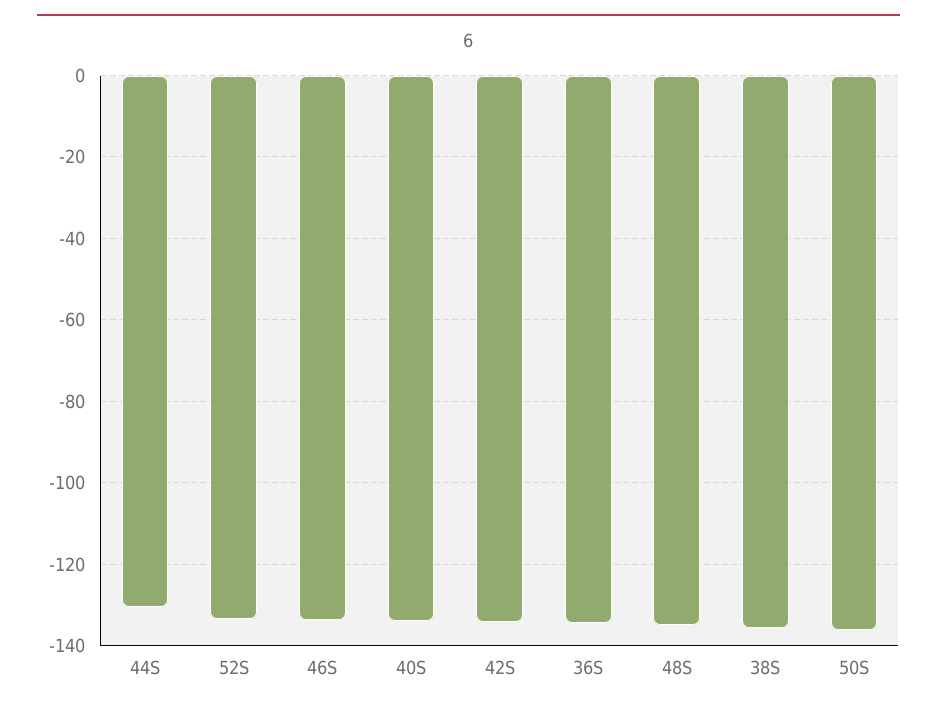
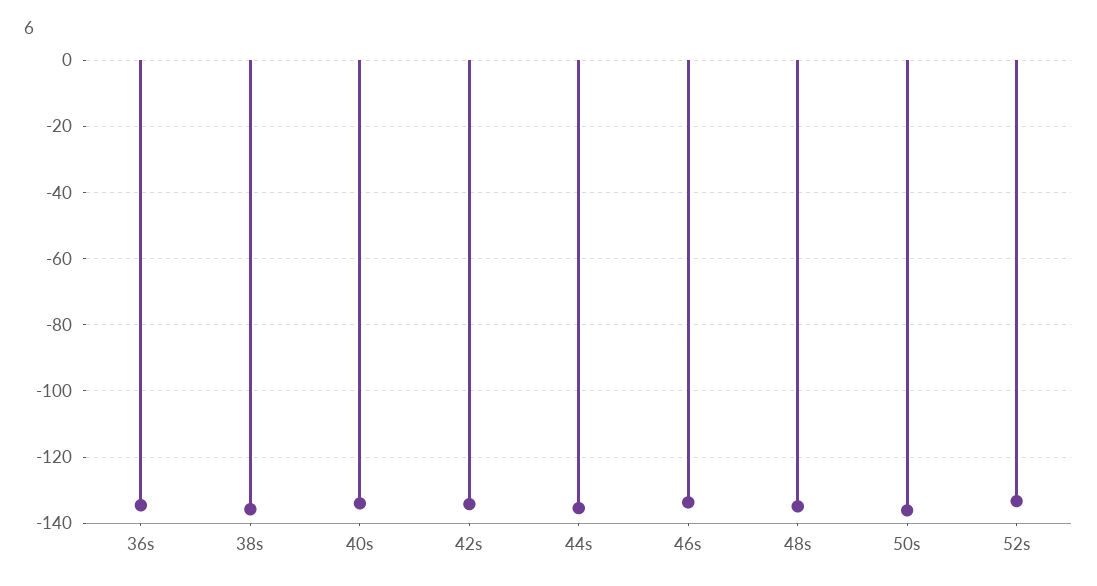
44S: -130 -> -136

